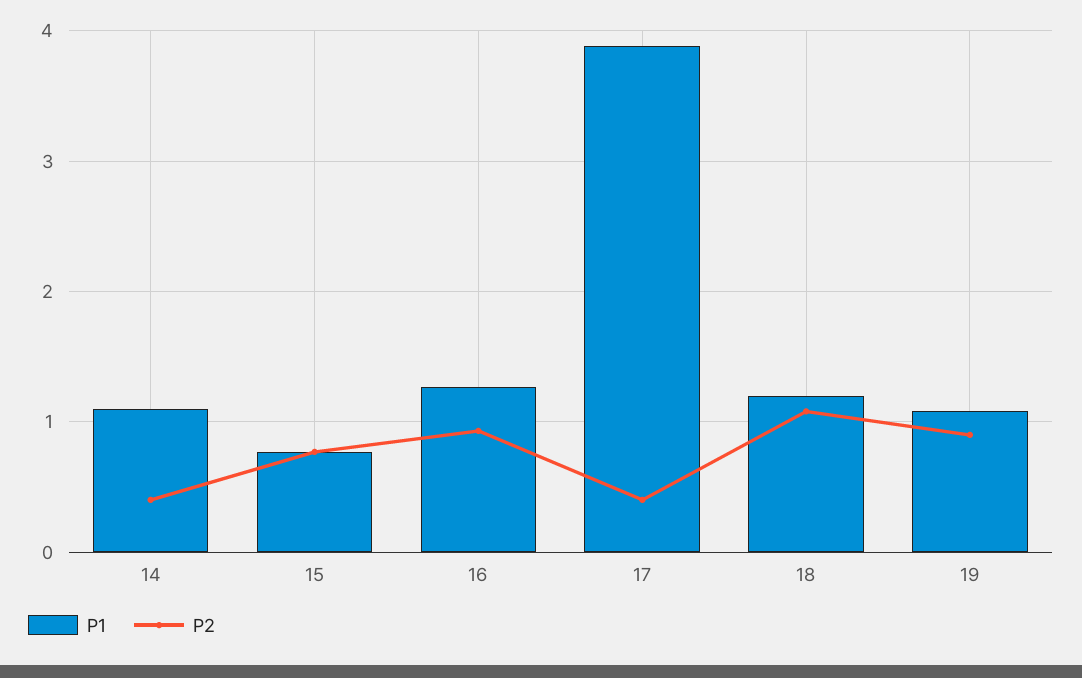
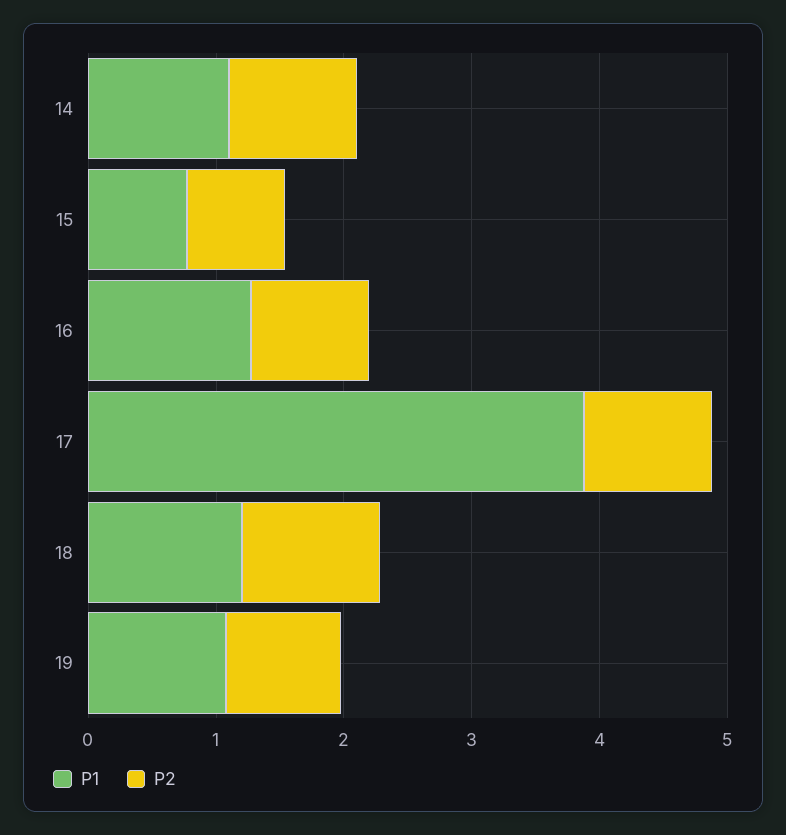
P2, 14: 0.4 -> 1
P2, 17: 0.4 -> 1

